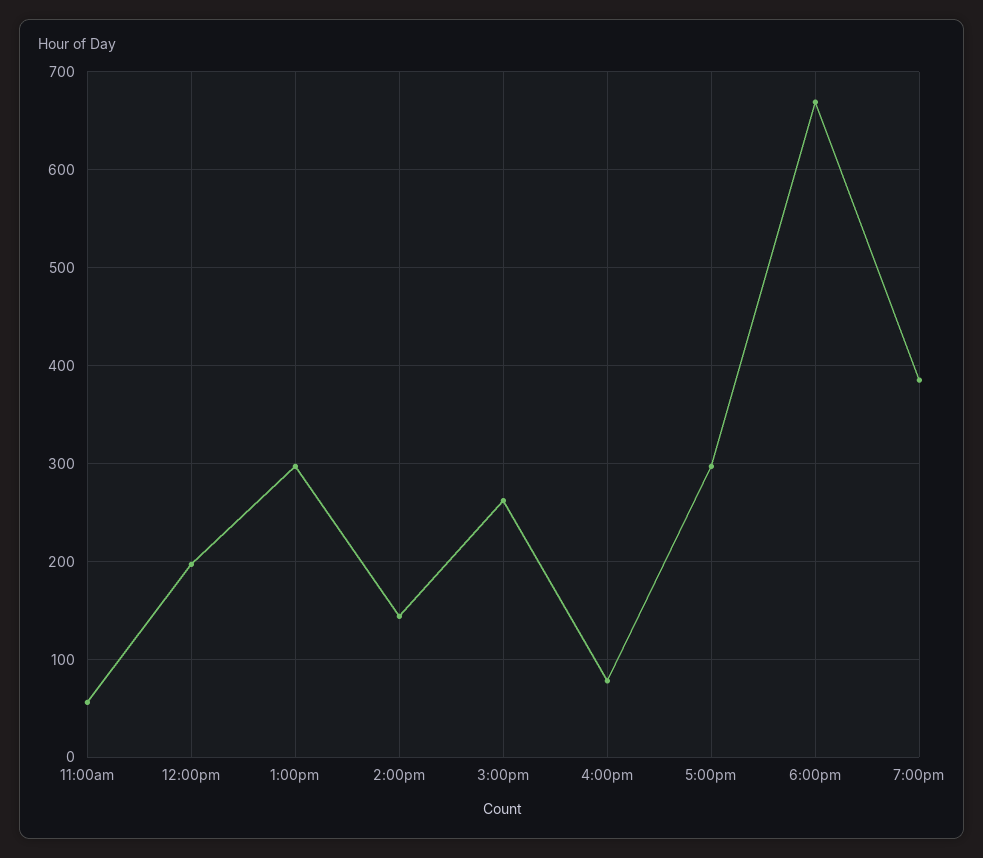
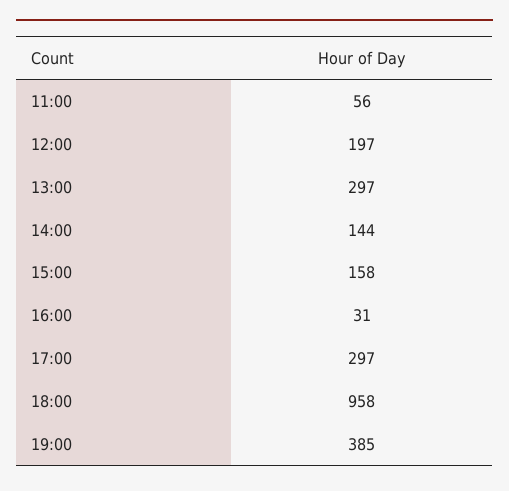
3:00pm: 260 -> 158
4:00pm: 80 -> 31
6:00pm: 670 -> 958

